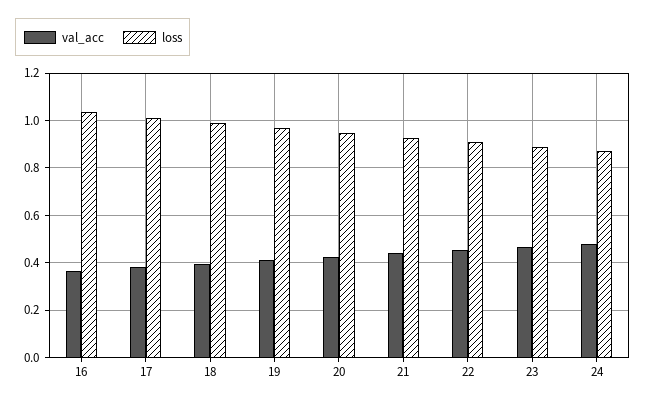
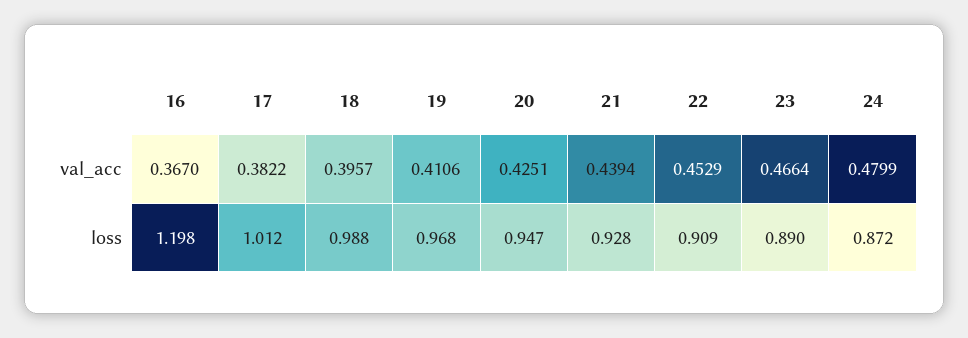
loss, 16: 1.05 -> 1.198

